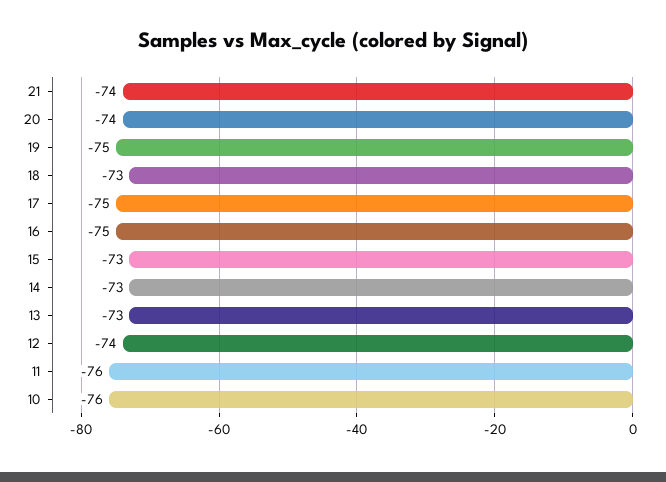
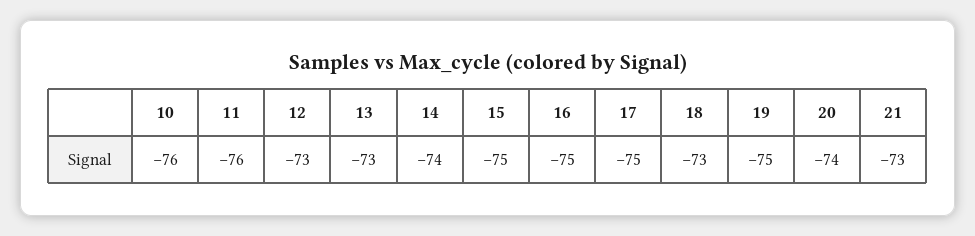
21: -74 -> -73
15: -73 -> -75
14: -73 -> -74
12: -74 -> -73

